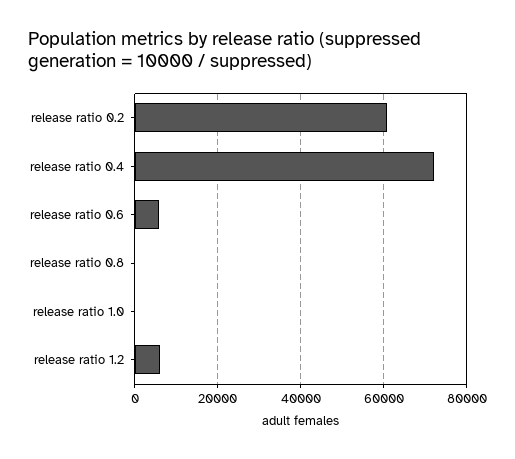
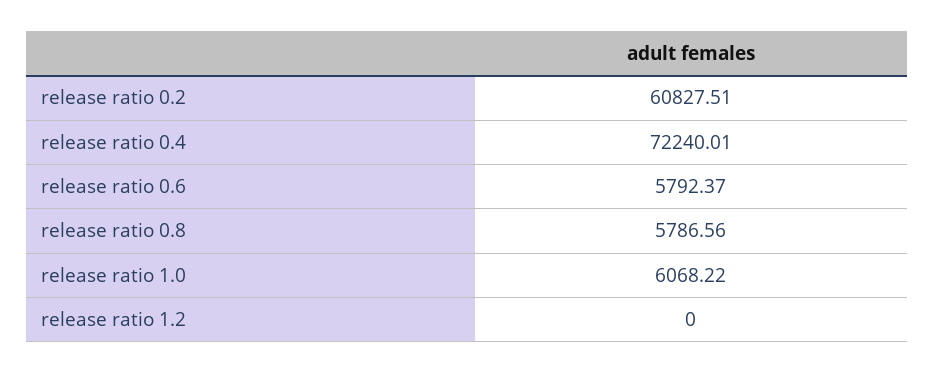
release ratio 0.8: 0 -> 5786.56
release ratio 1.0: 0 -> 6068.22
release ratio 1.2: 6000 -> 0

